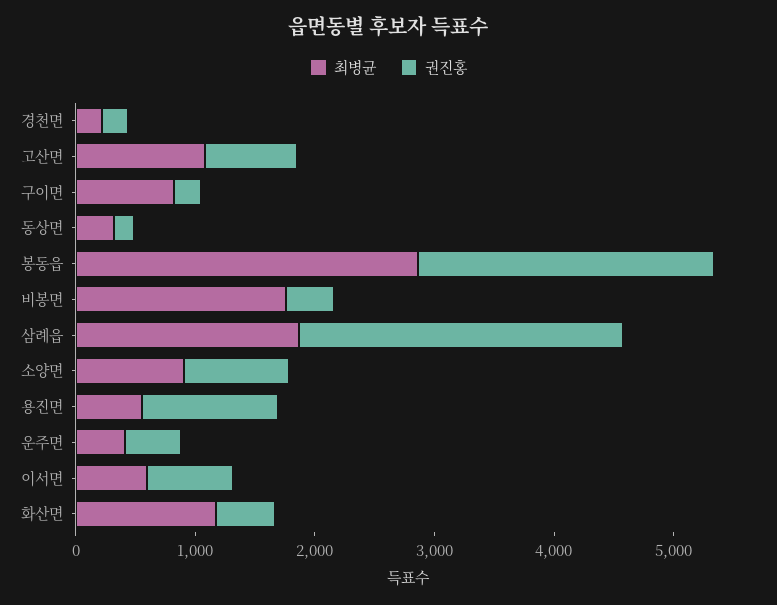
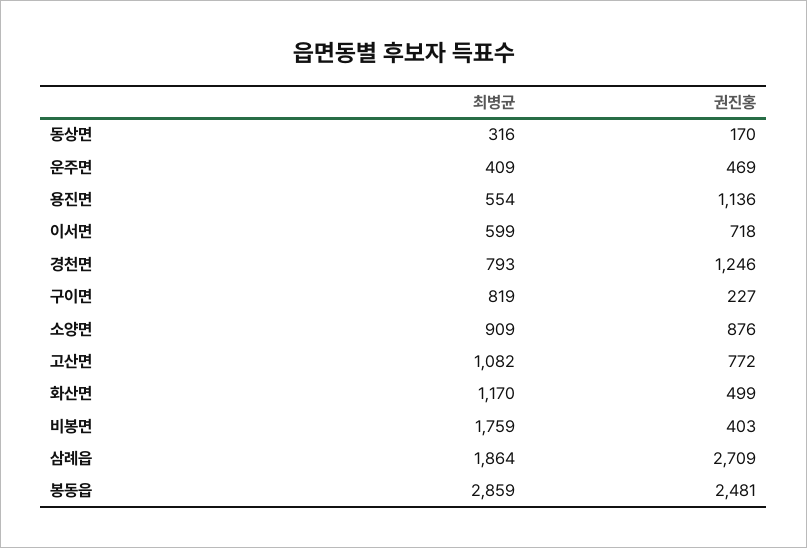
최병균, 경천면: 200 -> 793
권진홍, 경천면: 200 -> 1246

